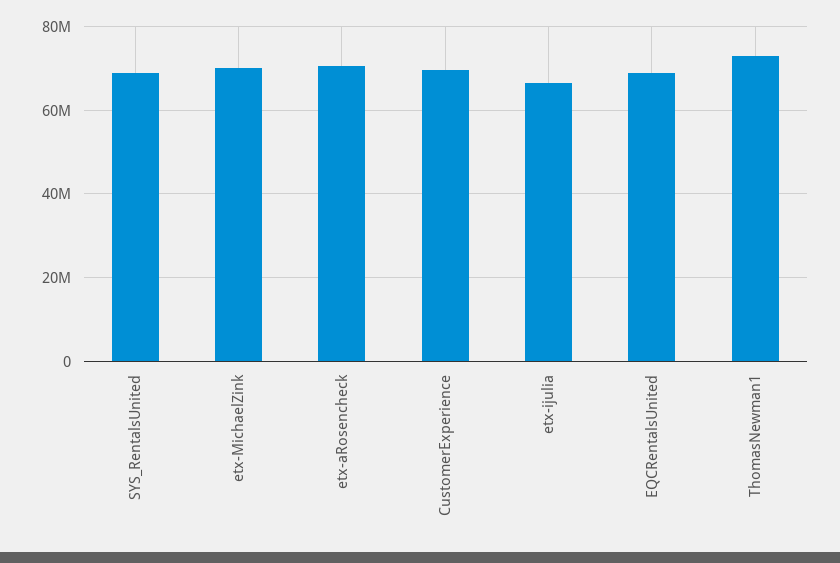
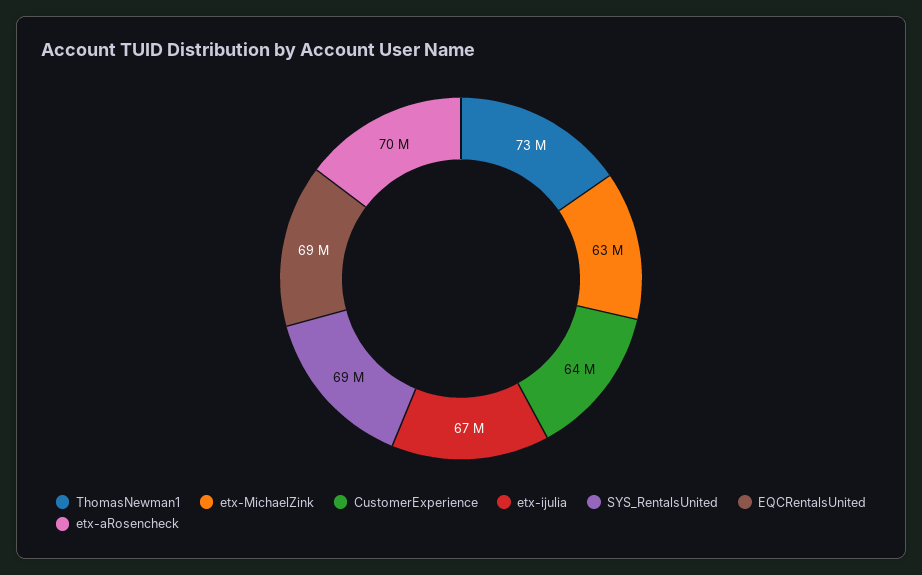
etx-MichaelZink: 70000000 -> 63000000
CustomerExperience: 70000000 -> 64000000

